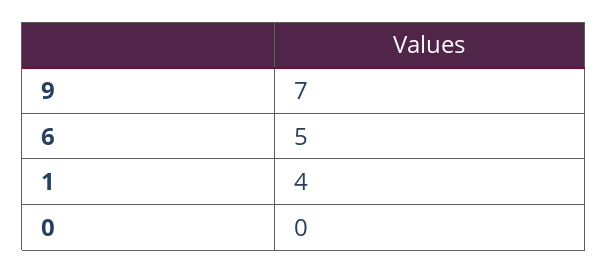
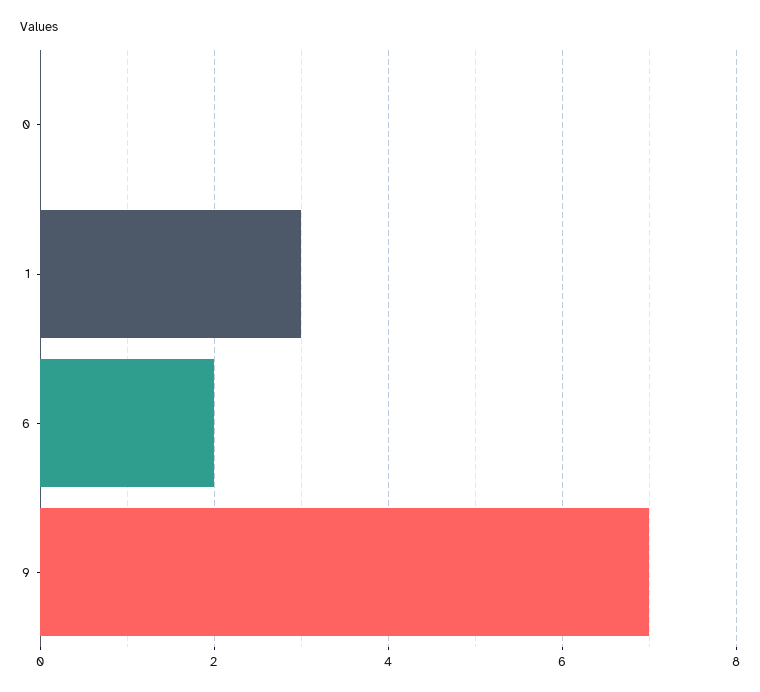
6: 5 -> 2
1: 4 -> 3

